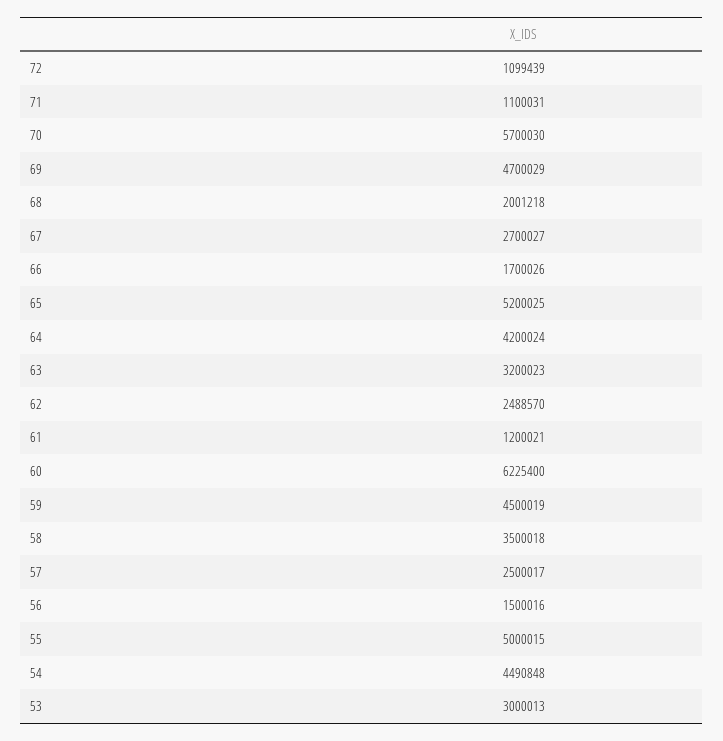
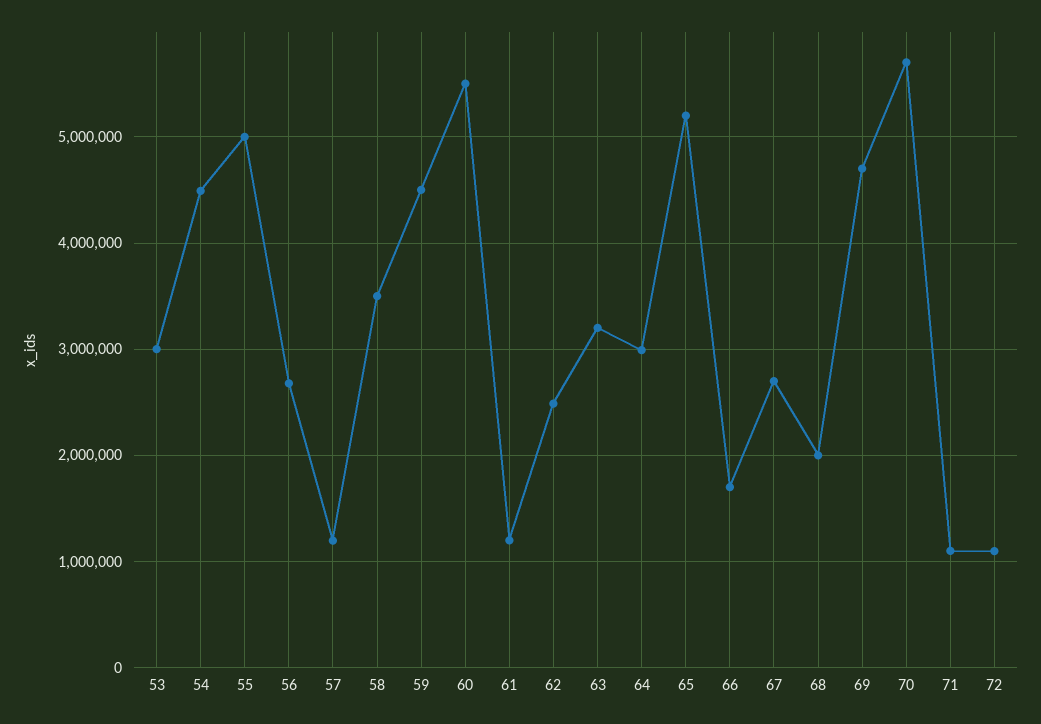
64: 4200024 -> 3000000
60: 6225400 -> 5500000
57: 2500017 -> 1200000
56: 1500016 -> 2700000

